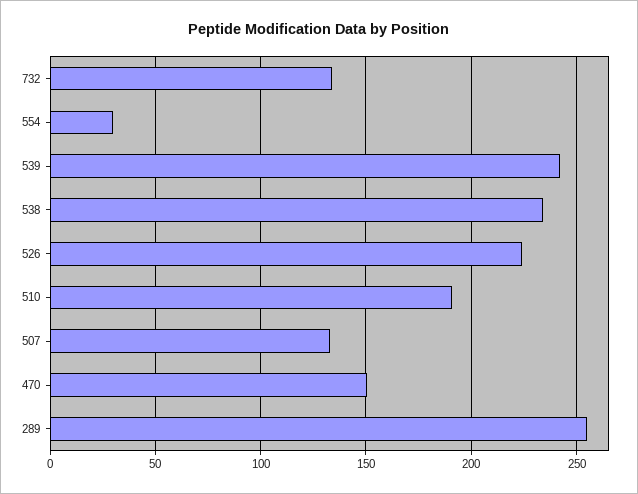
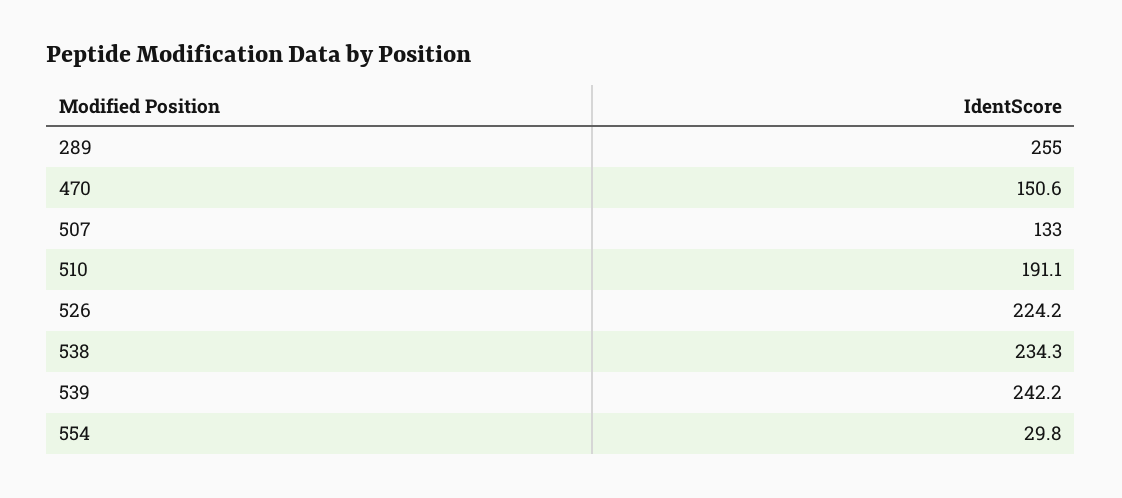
732: 135 -> none

